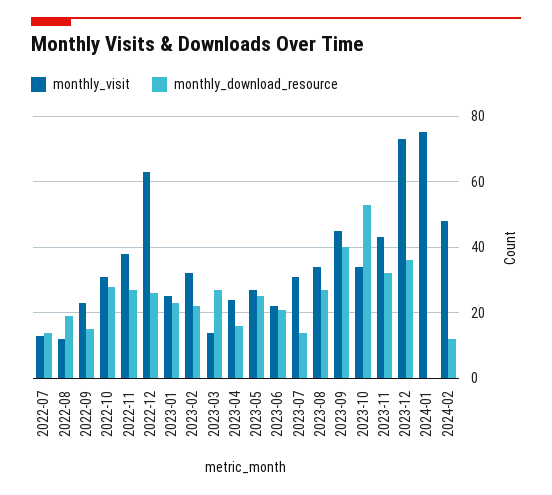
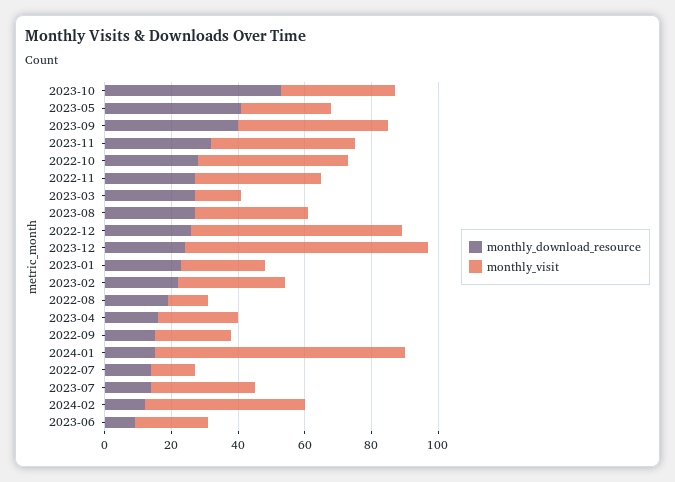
monthly_visit, 2022-10: 30 -> 45
monthly_download_resource, 2023-05: 25 -> 40
monthly_download_resource, 2023-06: 20 -> 10
monthly_download_resource, 2023-12: 35 -> 25
monthly_download_resource, 2024-01: 0 -> 15

